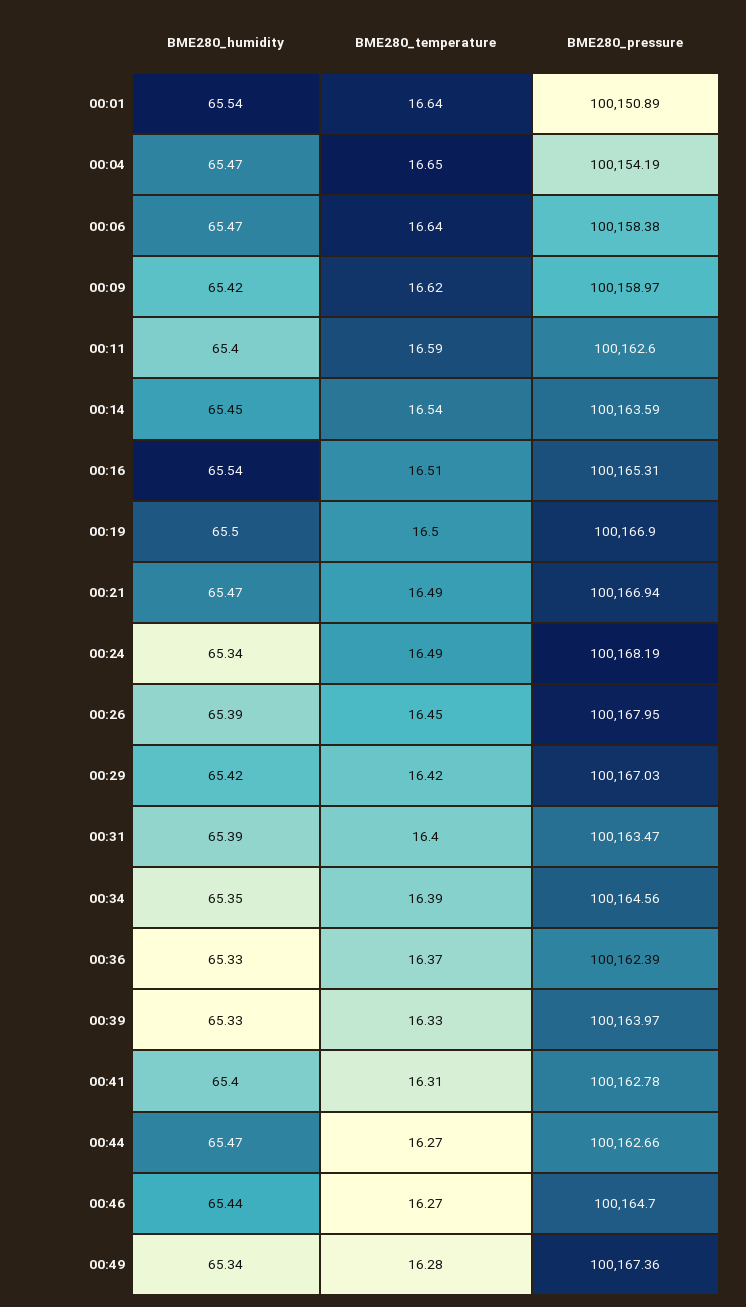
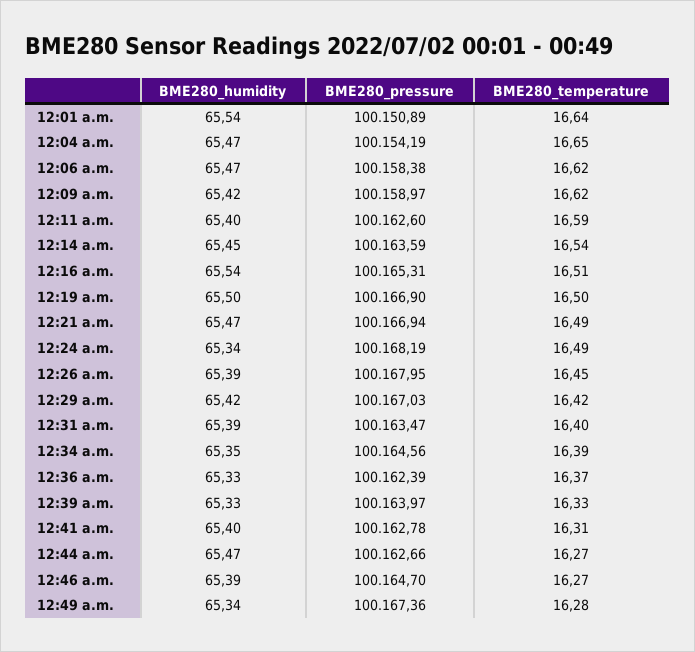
BME280_temperature, 00:06: 16.64 -> 16.62
BME280_humidity, 00:46: 65.44 -> 65.39

